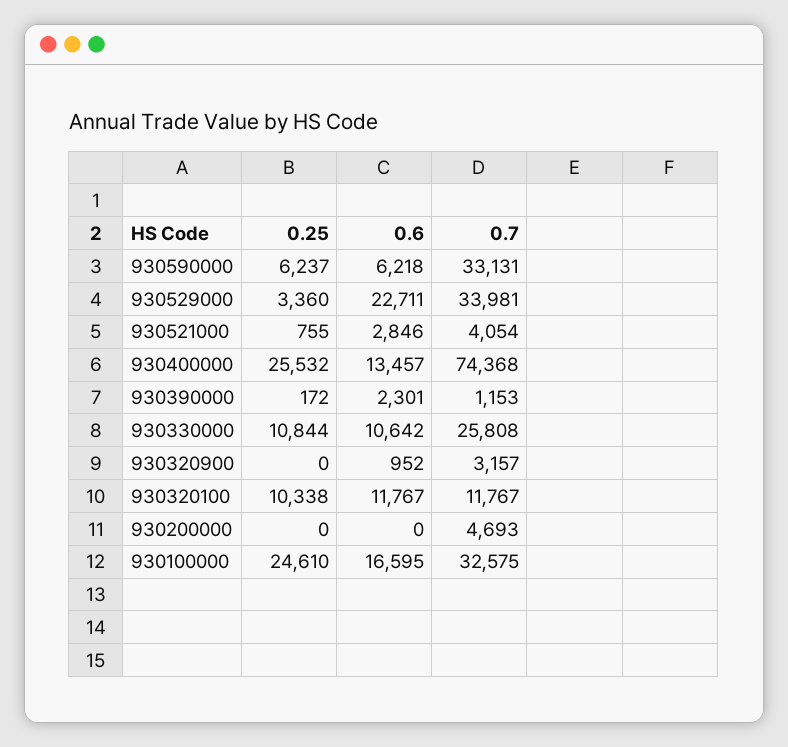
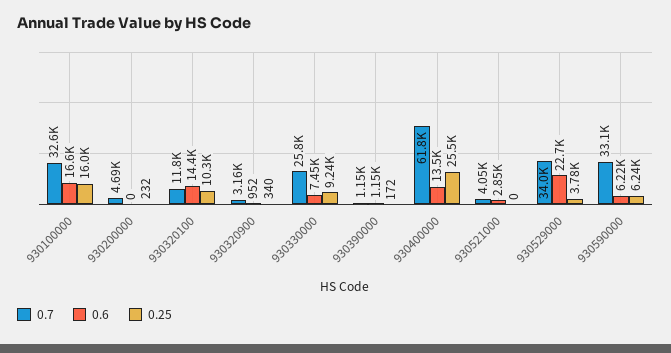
0.25, 930529000: 3360 -> 3780
0.25, 930521000: 755 -> 0
0.7, 930400000: 74368 -> 61800
0.6, 930390000: 2301 -> 1150
0.25, 930330000: 10844 -> 9240
0.6, 930330000: 10642 -> 7450
0.25, 930320900: 0 -> 340
0.6, 930320100: 11767 -> 14400
0.25, 930200000: 0 -> 232
0.25, 930100000: 24610 -> 16000

